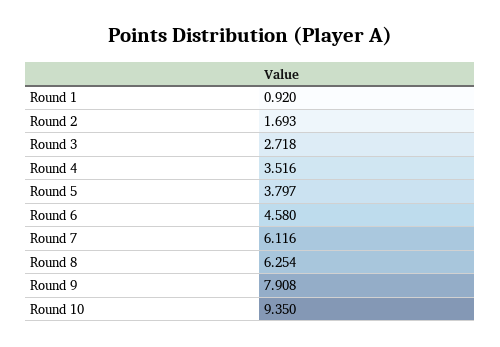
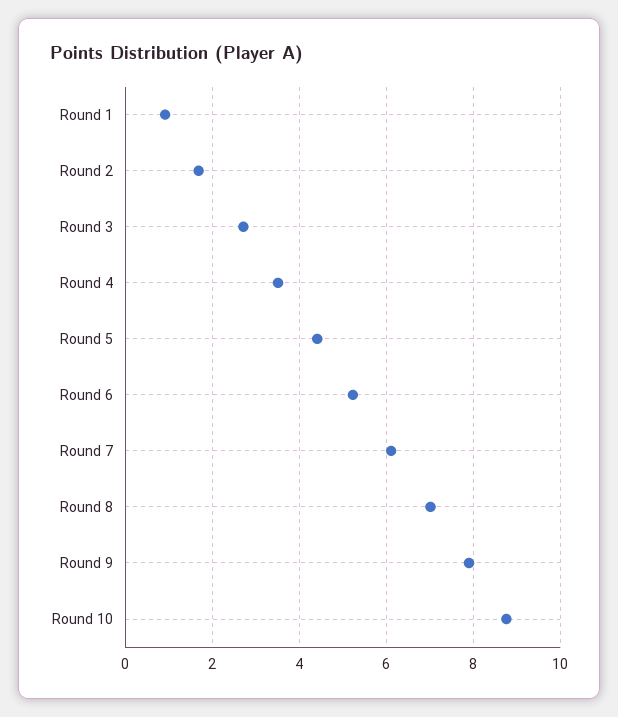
Round 5: 3.797 -> 4.4
Round 6: 4.58 -> 5.2
Round 8: 6.254 -> 7
Round 10: 9.35 -> 8.8

